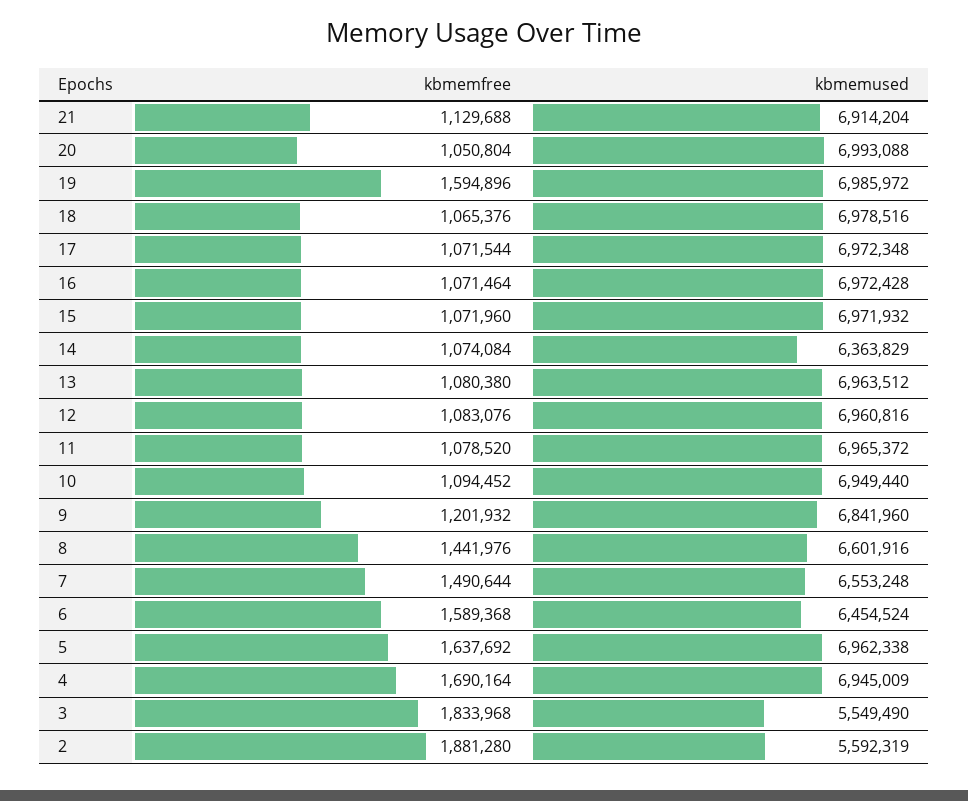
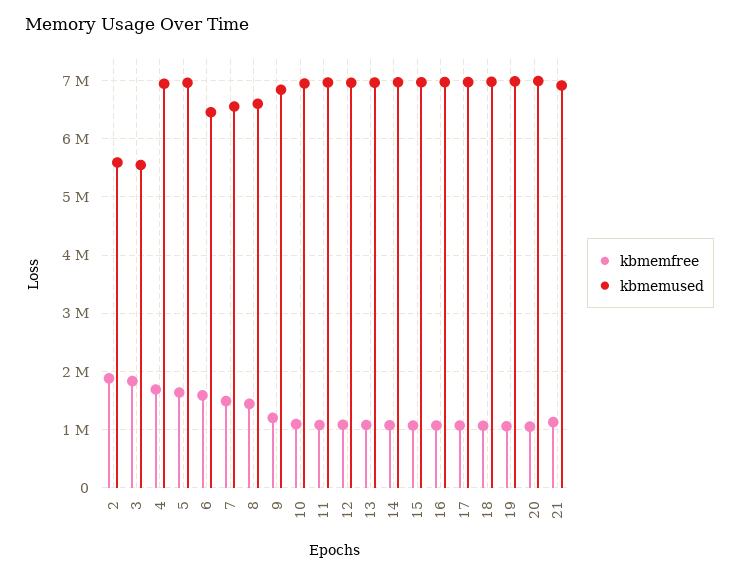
kbmemfree, 19: 1594896 -> 1000000
kbmemused, 14: 6363829 -> 7000000

